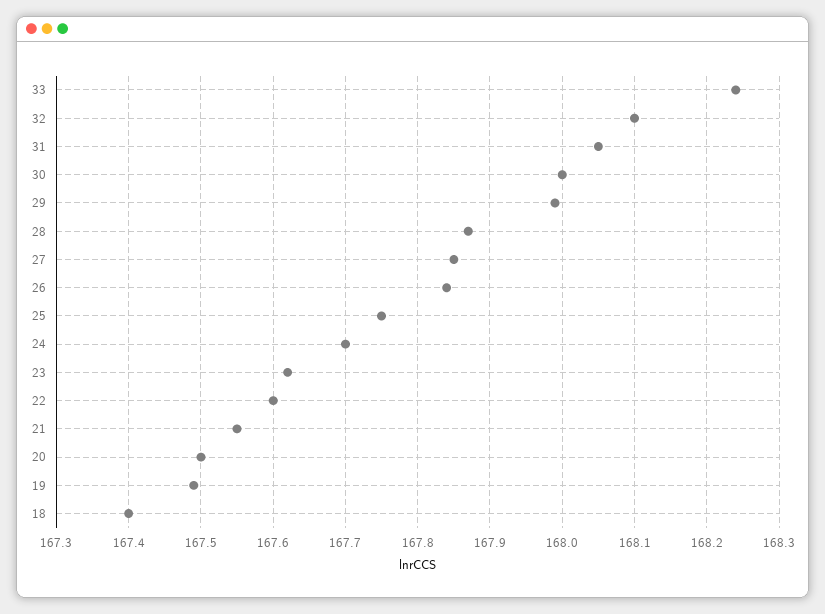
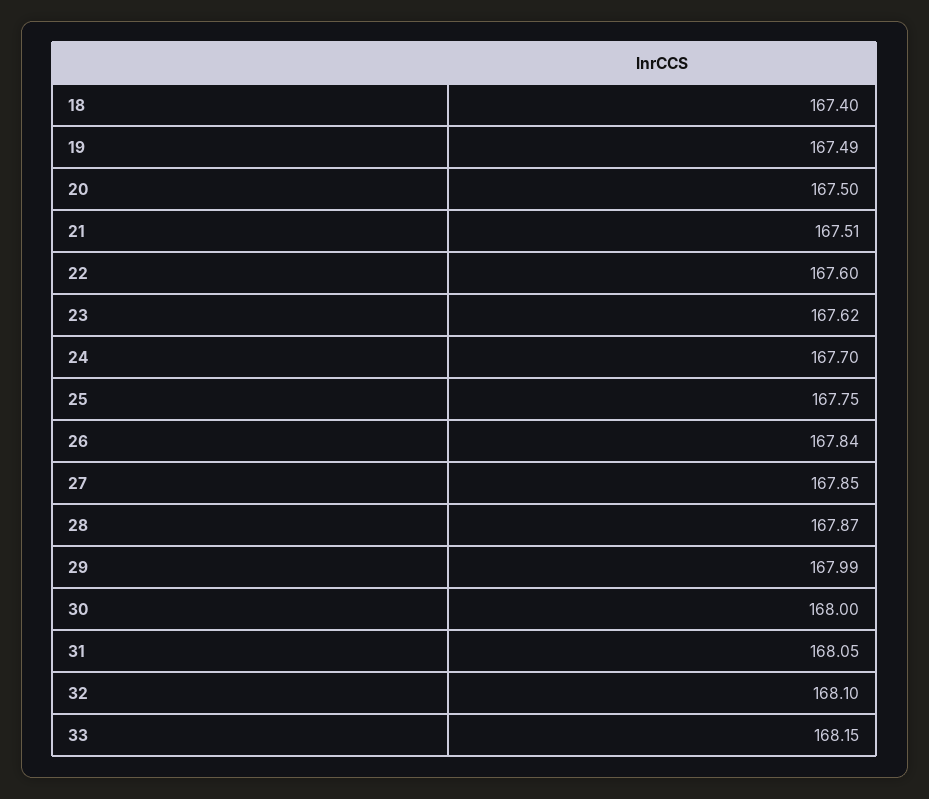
33: 168.24 -> 168.15
21: 167.55 -> 167.51

